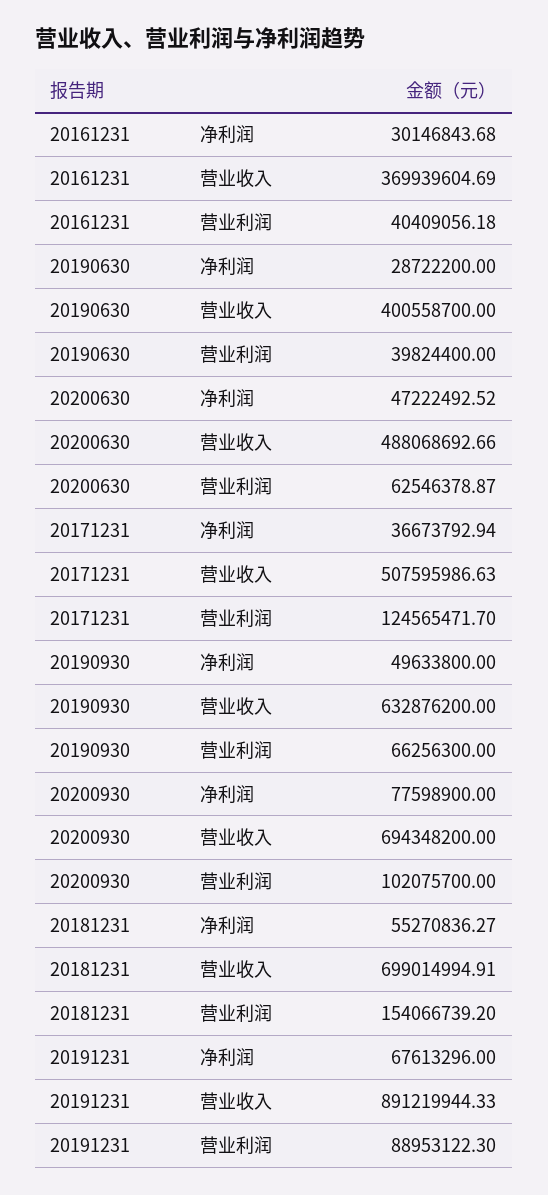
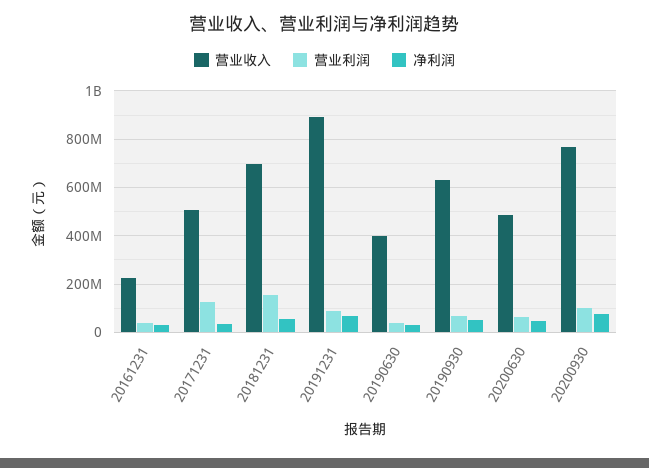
营业收入, 20161231: 369939604.69 -> 225000000
营业收入, 20200930: 694348200 -> 775000000

